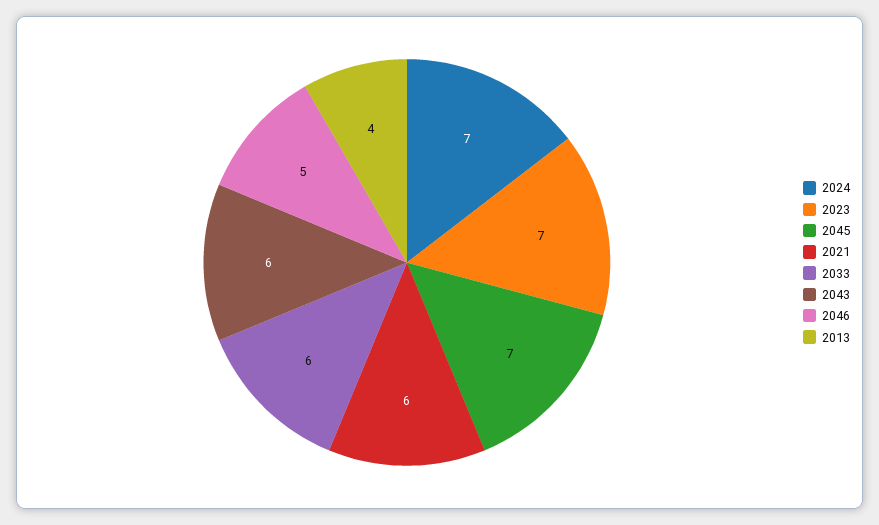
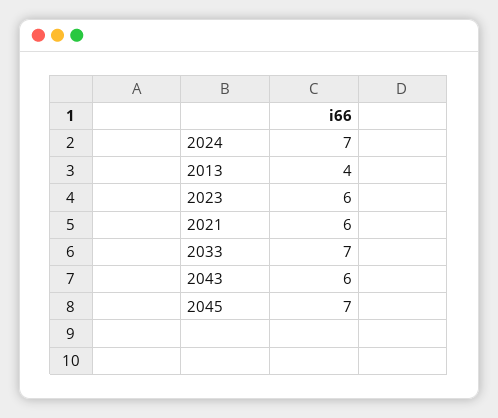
2023: 7 -> 6
2033: 6 -> 7
2046: 5 -> none

